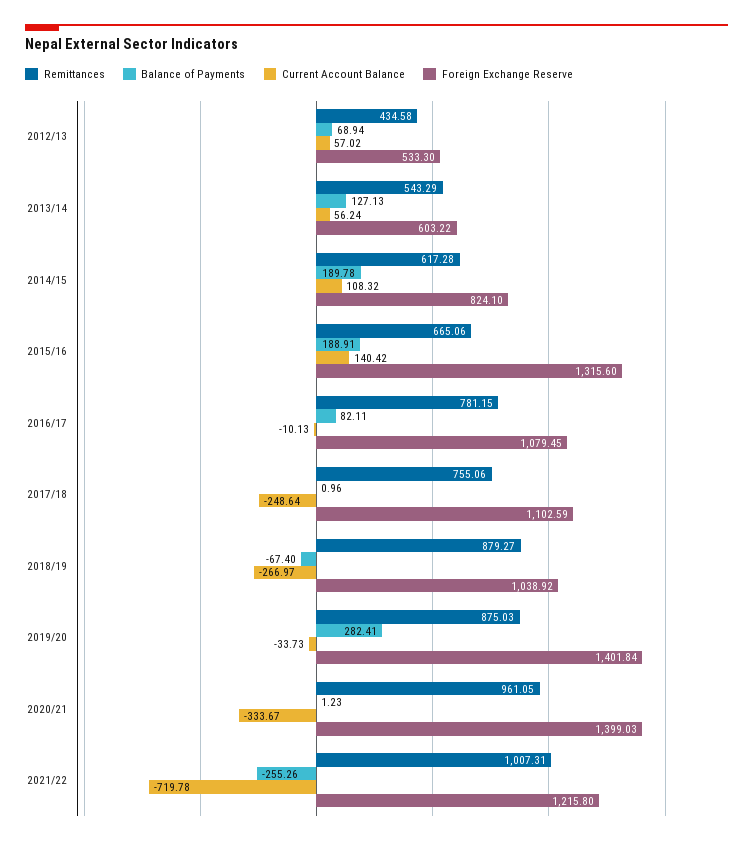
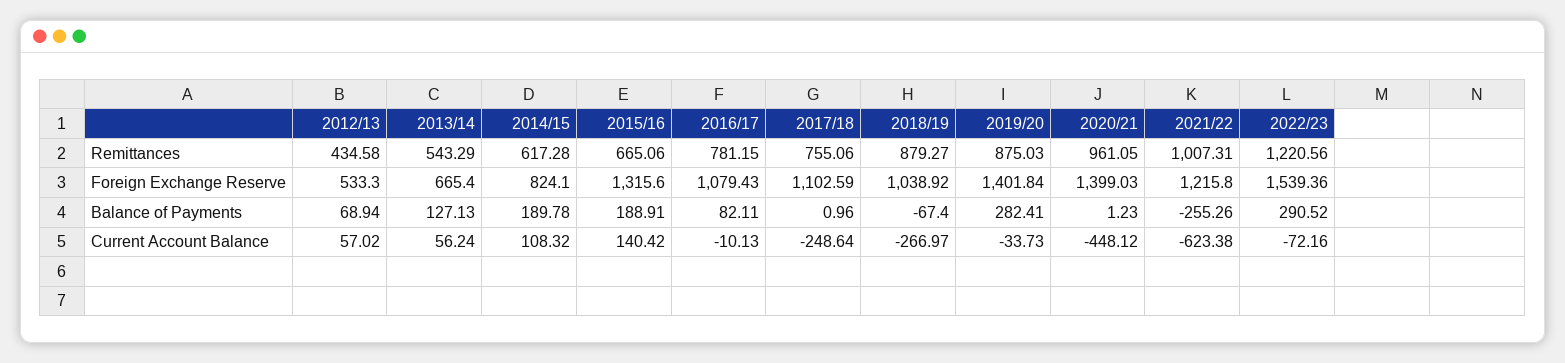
Foreign Exchange Reserve, 2013/14: 603.22 -> 665.4
Foreign Exchange Reserve, 2016/17: 1079.45 -> 1079.43
Current Account Balance, 2020/21: -333.67 -> -448.12
Current Account Balance, 2021/22: -719.78 -> -623.38
Remittances, 2022/23: none -> 1220.56
Foreign Exchange Reserve, 2022/23: none -> 1539.36
Balance of Payments, 2022/23: none -> 290.52
Current Account Balance, 2022/23: none -> -72.16

